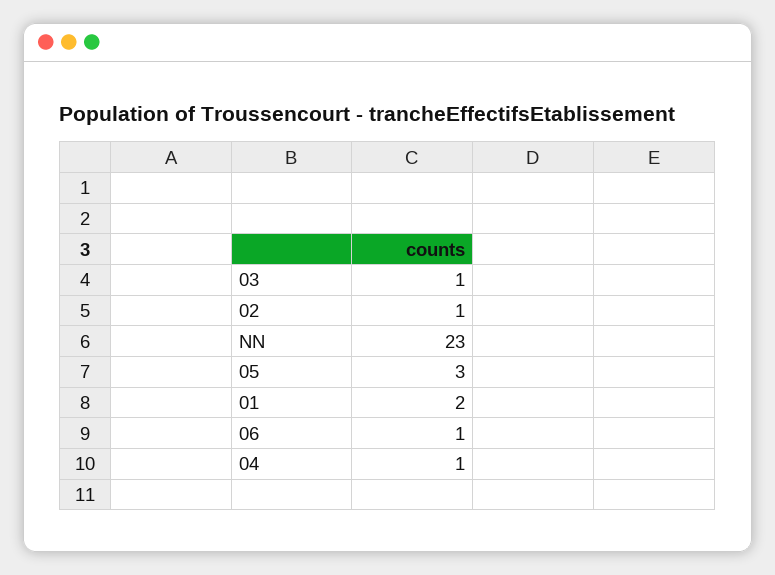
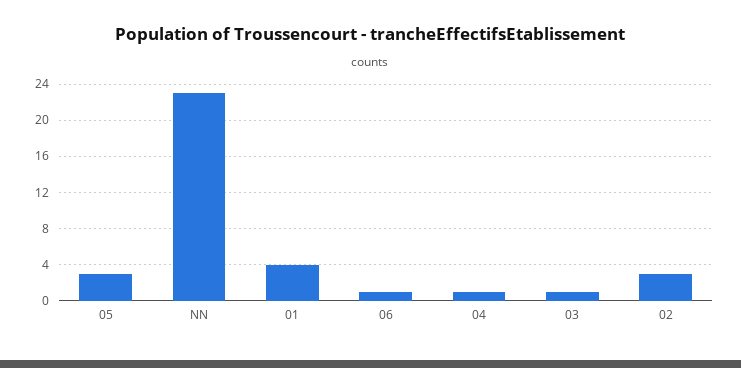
02: 1 -> 3
01: 2 -> 4

